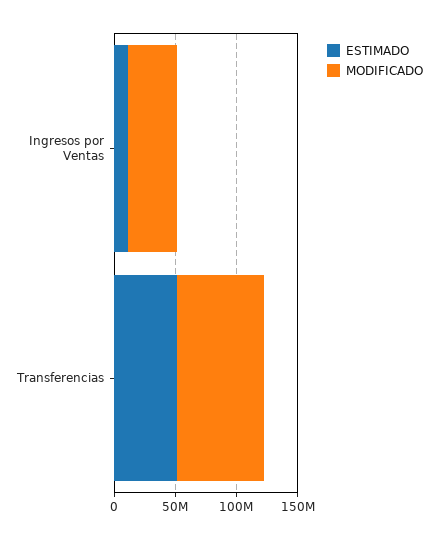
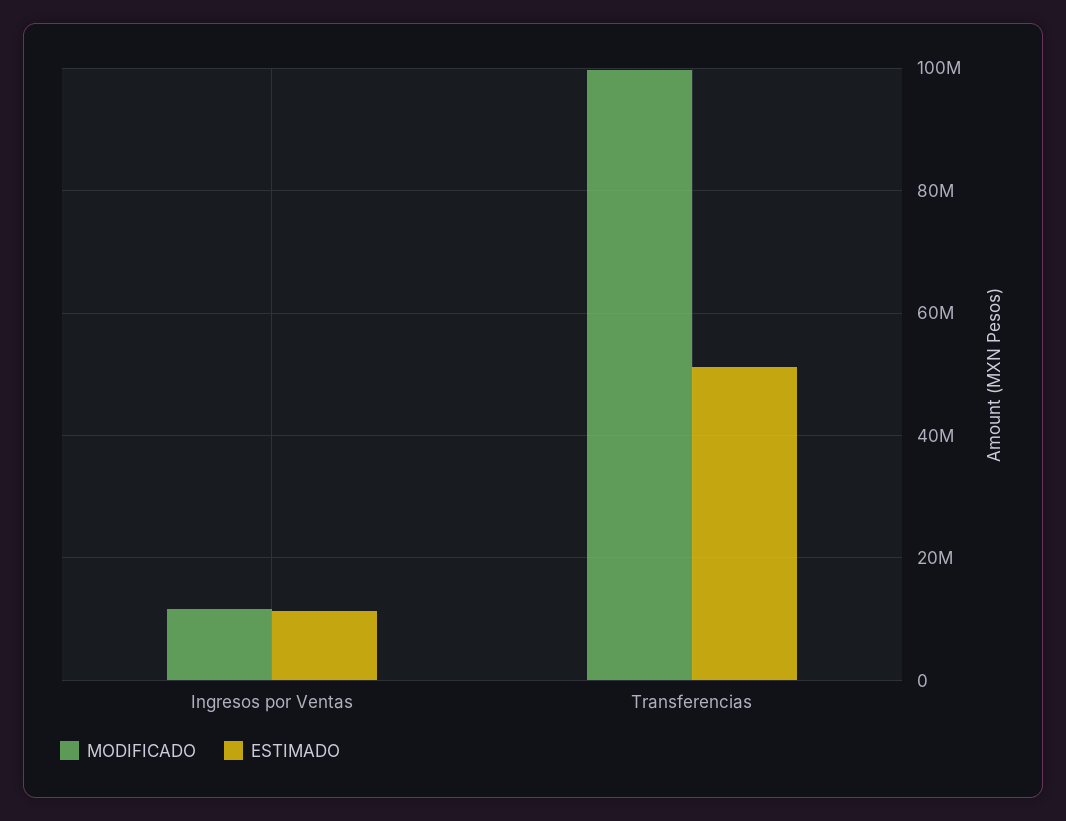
MODIFICADO, Ingresos por Ventas: 40000000 -> 12000000
MODIFICADO, Transferencias: 70000000 -> 100000000

